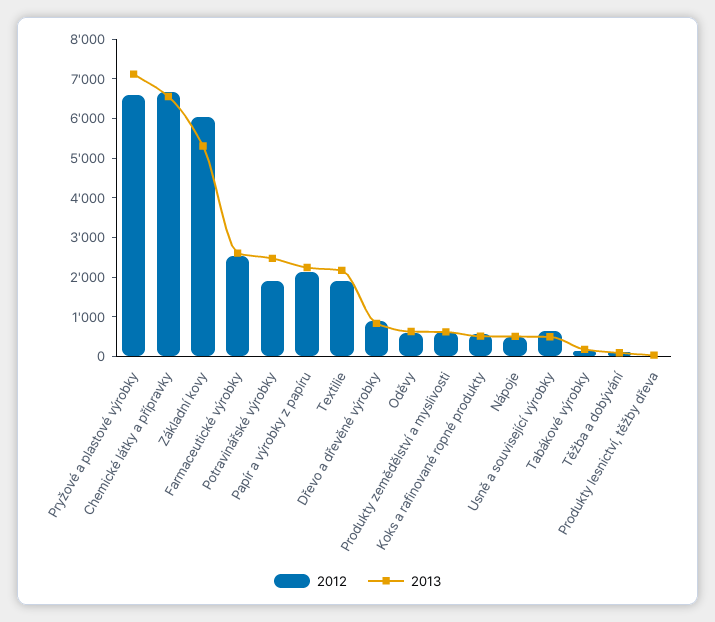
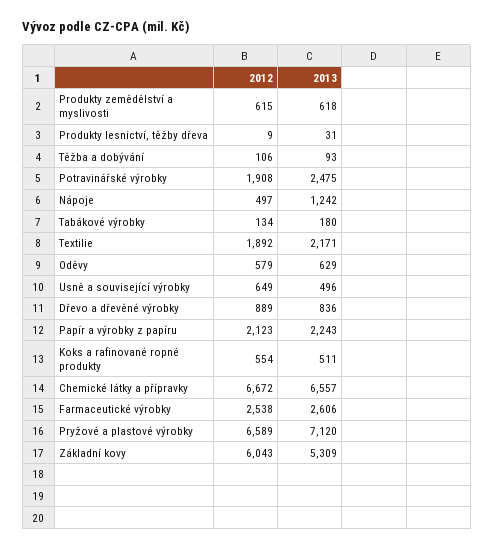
2013, Nápoje: 500 -> 1242

